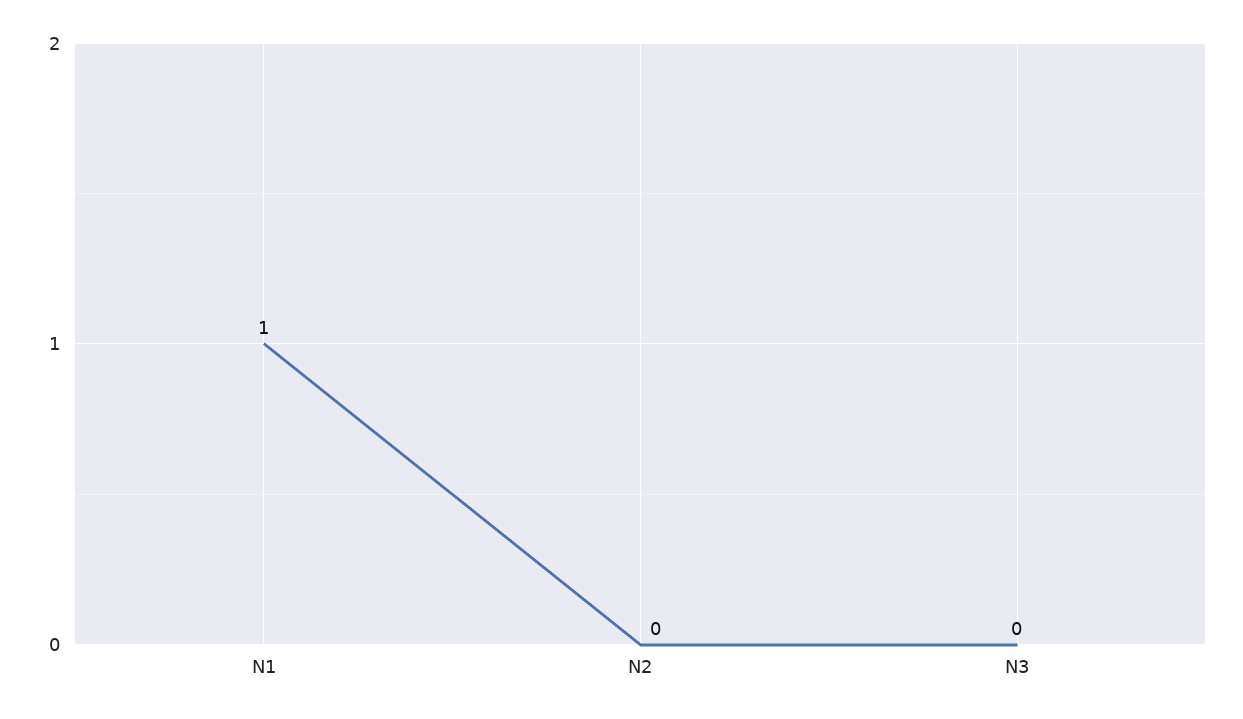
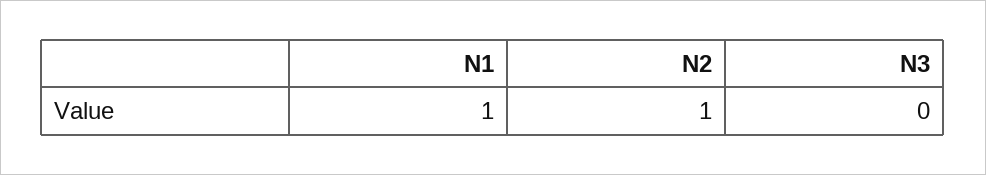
N2: 0 -> 1

